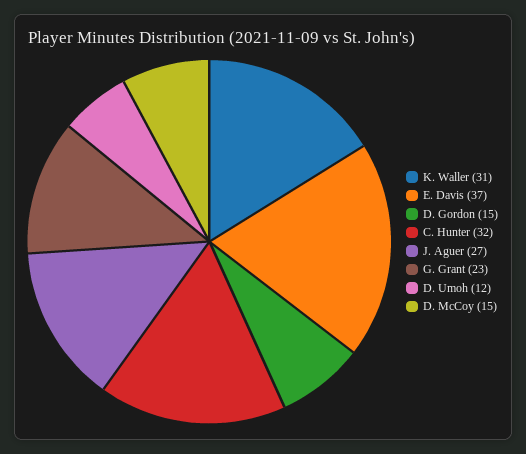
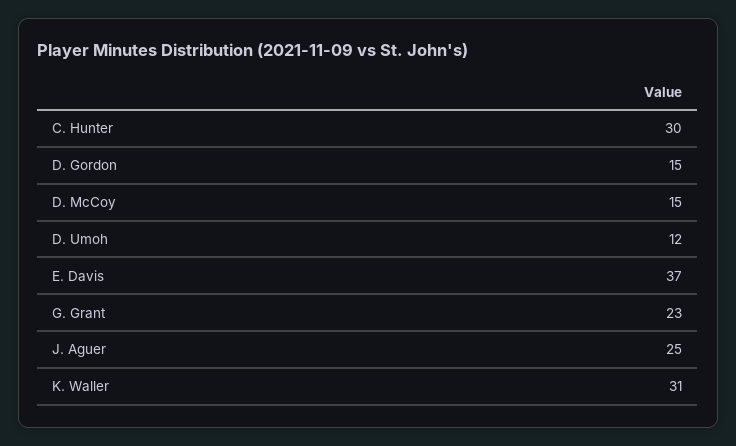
C. Hunter: 32 -> 30
J. Aguer: 27 -> 25

